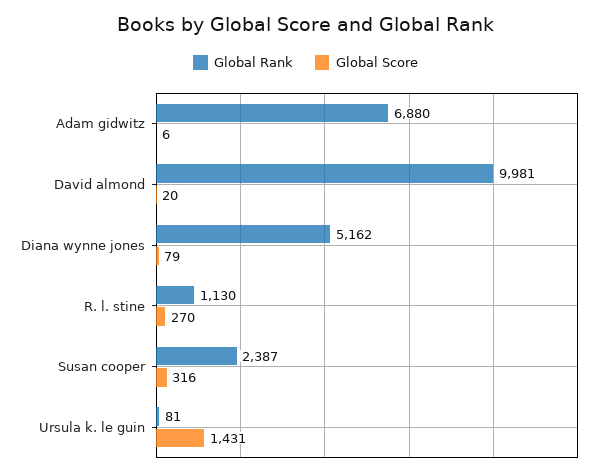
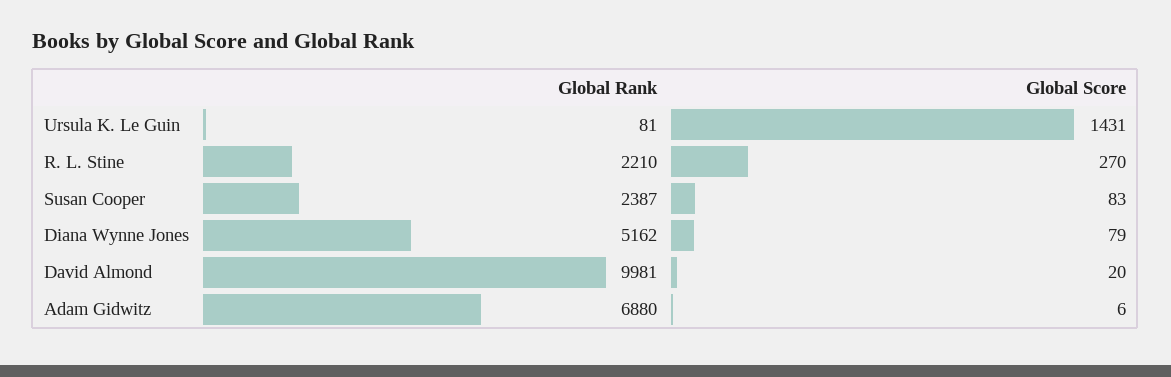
Global Rank, R. l. stine: 1130 -> 2210
Global Score, Susan cooper: 316 -> 83

